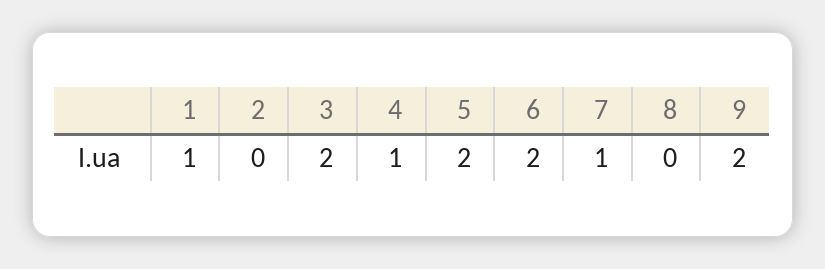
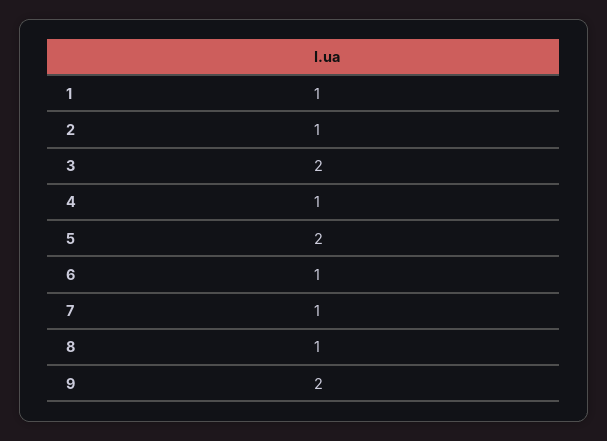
2: 0 -> 1
6: 2 -> 1
8: 0 -> 1

